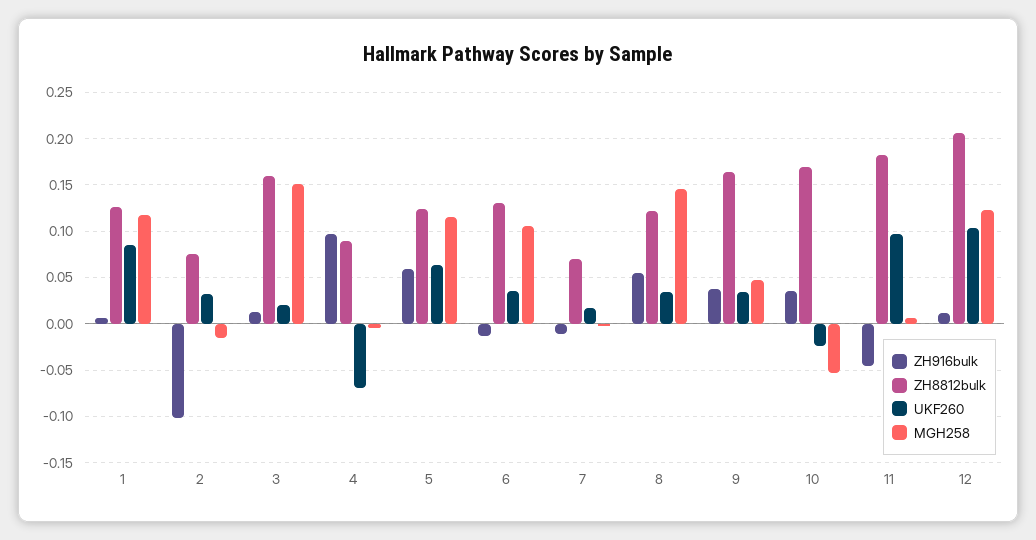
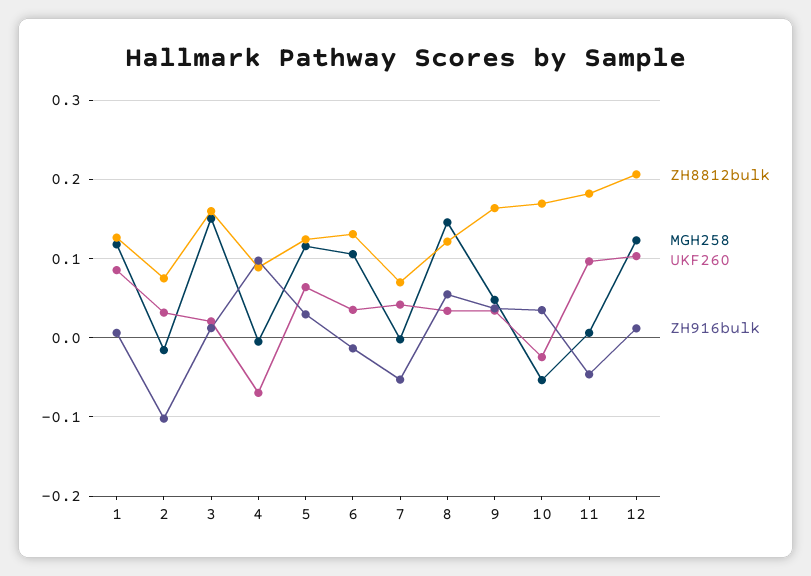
ZH916bulk, 5: 0.06 -> 0.03
ZH916bulk, 7: -0.01 -> -0.05
UKF260, 7: 0.02 -> 0.04

